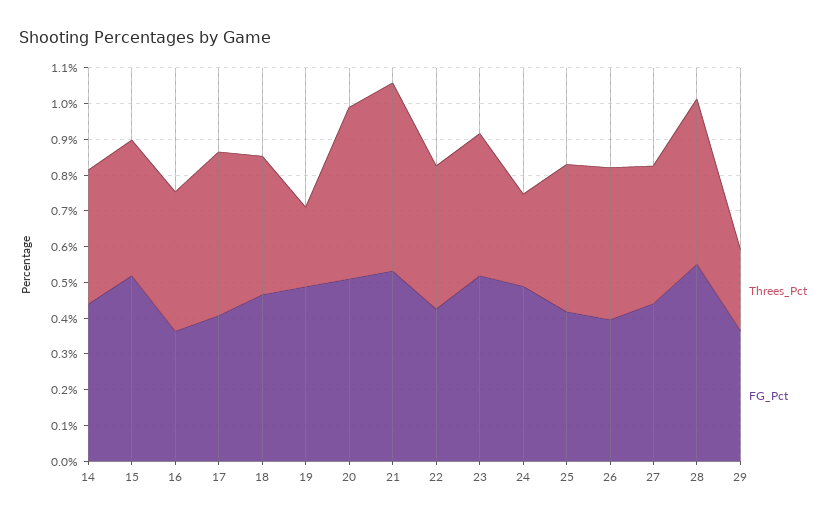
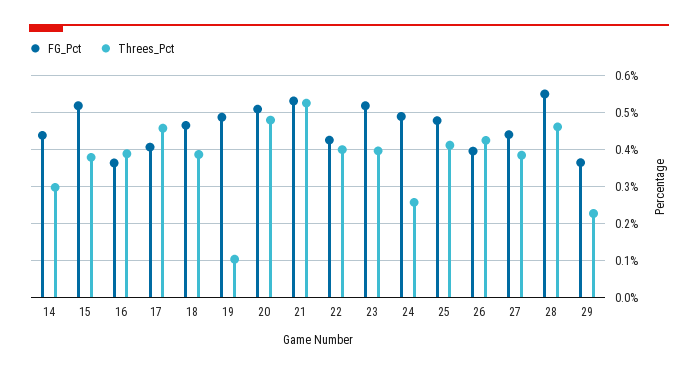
Threes_Pct, 14: 0.375 -> 0.3
Threes_Pct, 19: 0.225 -> 0.1
FG_Pct, 25: 0.425 -> 0.48

